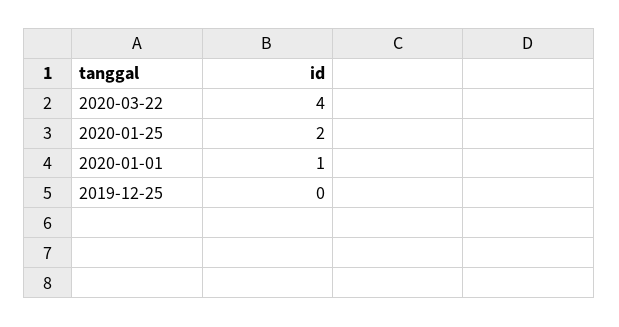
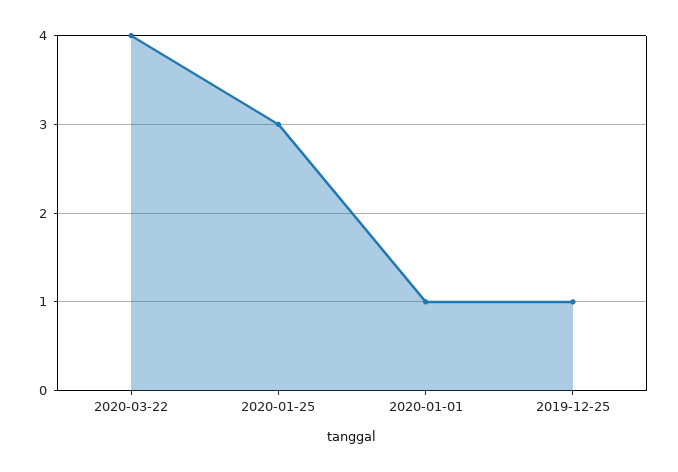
2020-01-25: 2 -> 3
2019-12-25: 0 -> 1

